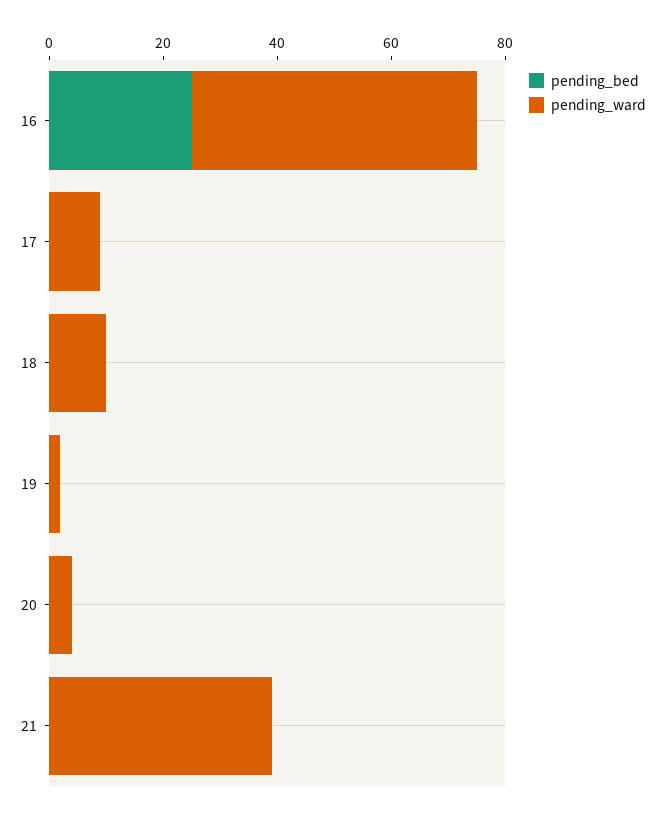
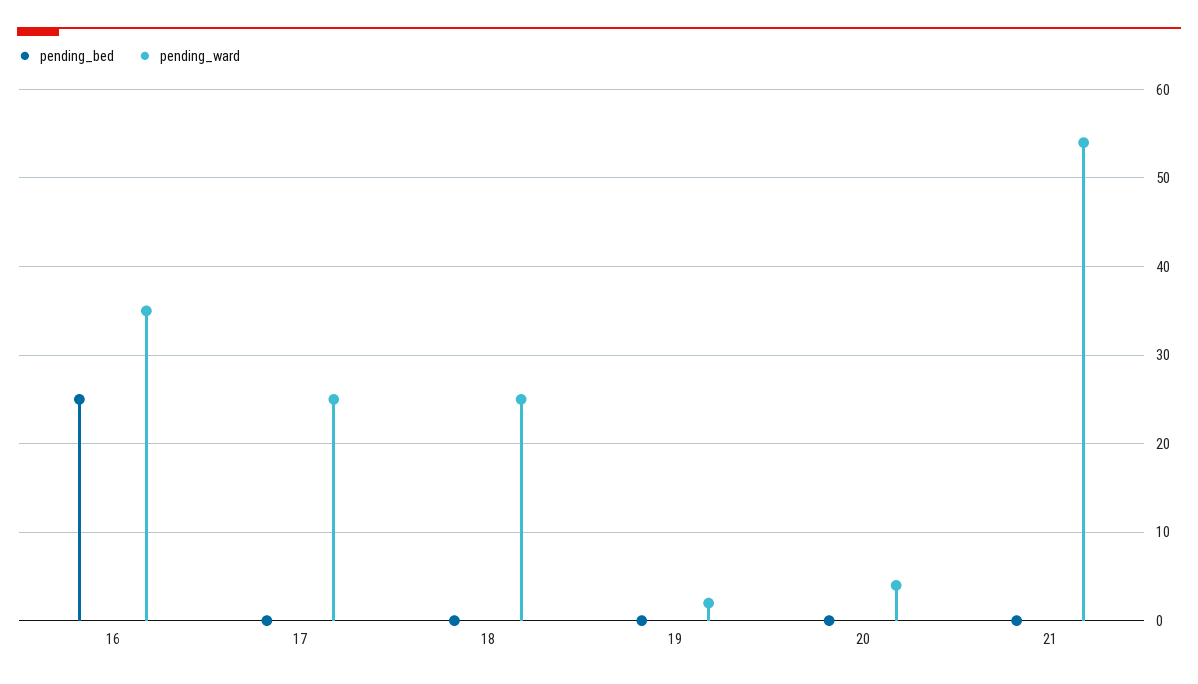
pending_ward, 16: 50 -> 35
pending_ward, 17: 10 -> 25
pending_ward, 18: 10 -> 25
pending_ward, 21: 40 -> 54

